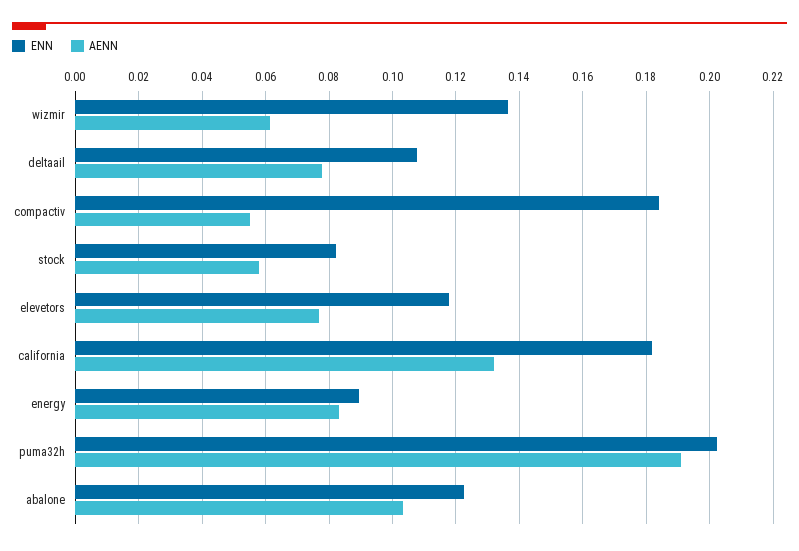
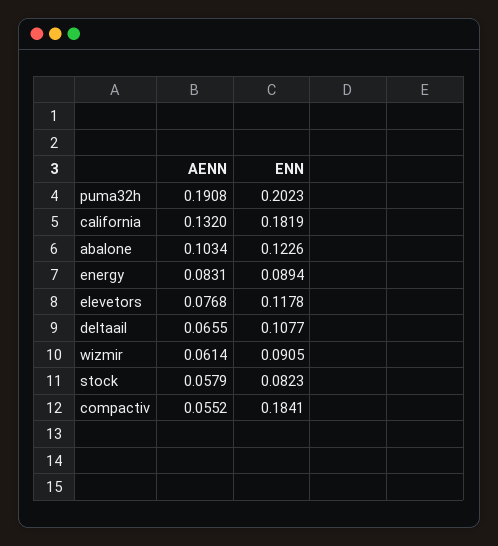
ENN, wizmir: 0.136 -> 0.0905
AENN, deltaail: 0.078 -> 0.0655

